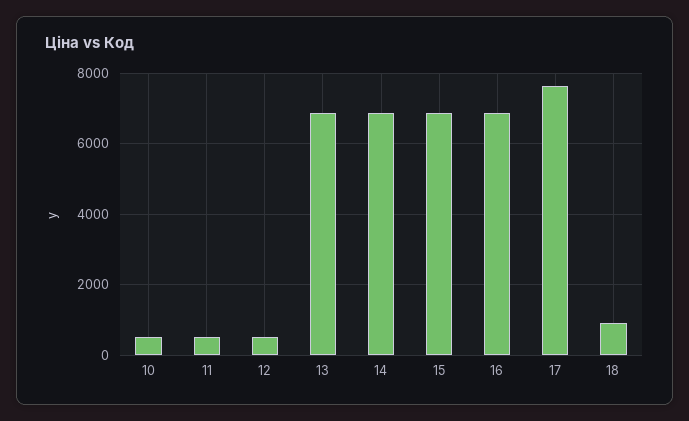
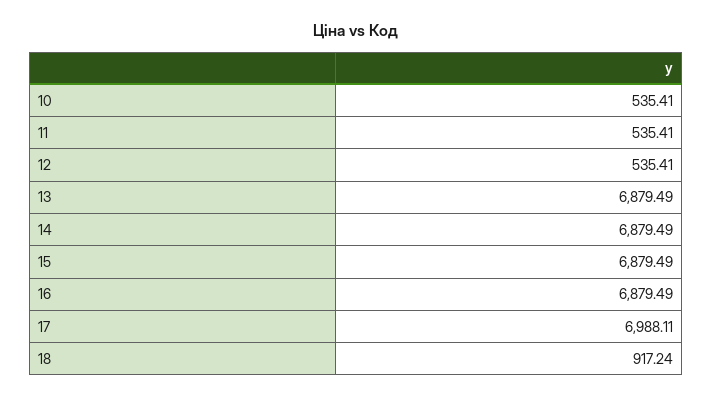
17: 7600 -> 6988.11

